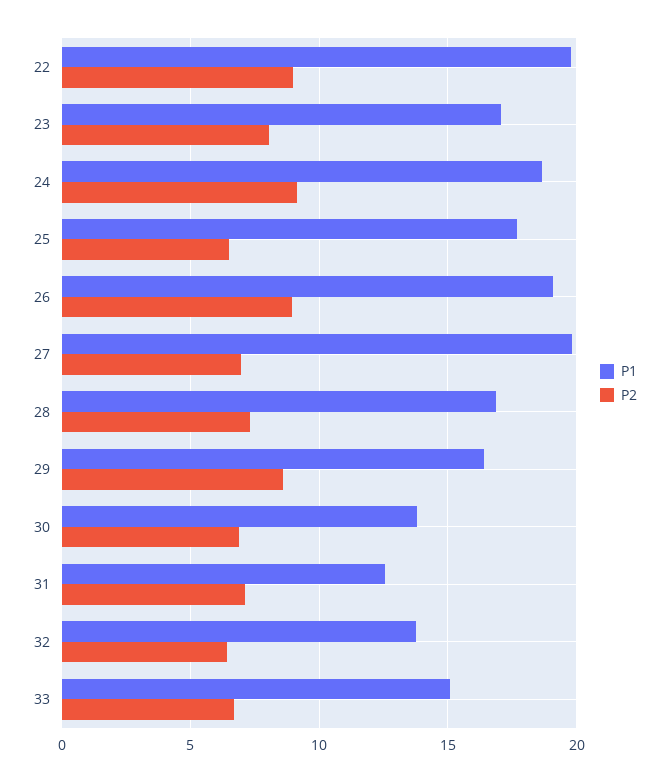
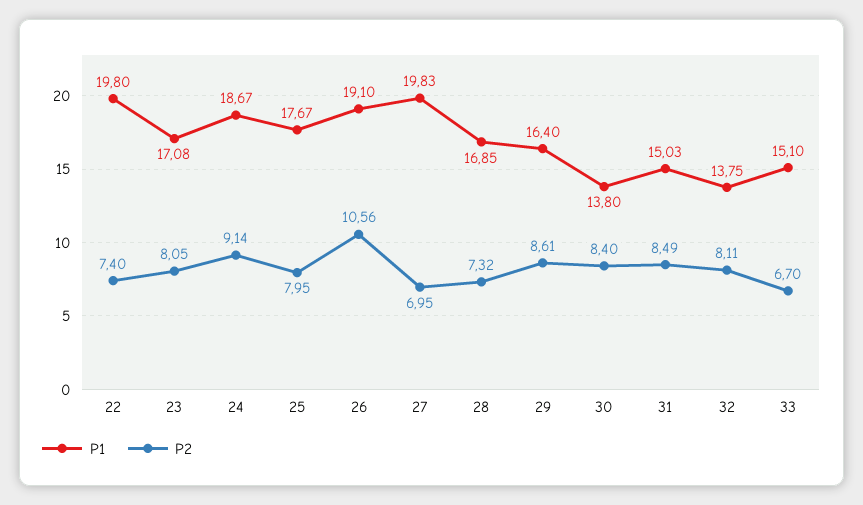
P2, 22: 9 -> 7.4
P2, 25: 6.5 -> 7.95
P2, 26: 9 -> 10.56
P2, 30: 7 -> 8.4
P1, 31: 12.5 -> 15.03
P2, 31: 7 -> 8.49
P2, 32: 6.5 -> 8.11

